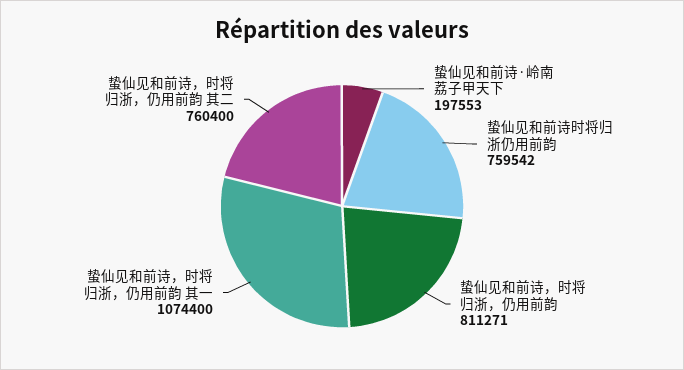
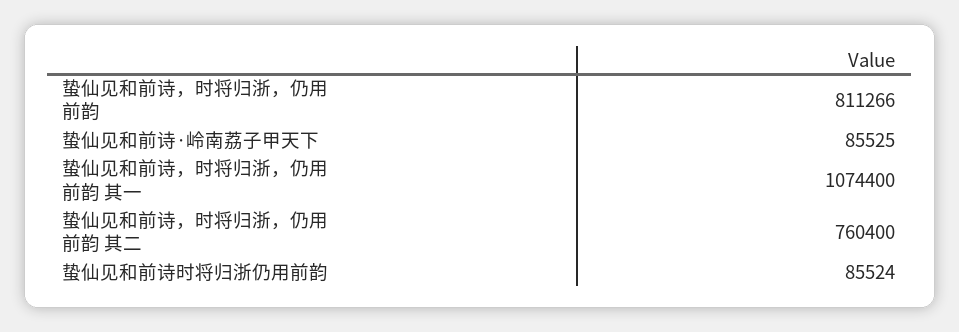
蛰仙见和前诗·岭南荔子甲天下: 197553 -> 85525
蛰仙见和前诗时将归浙仍用前韵: 759542 -> 85524
蛰仙见和前诗，时将归浙，仍用前韵: 811271 -> 811266

